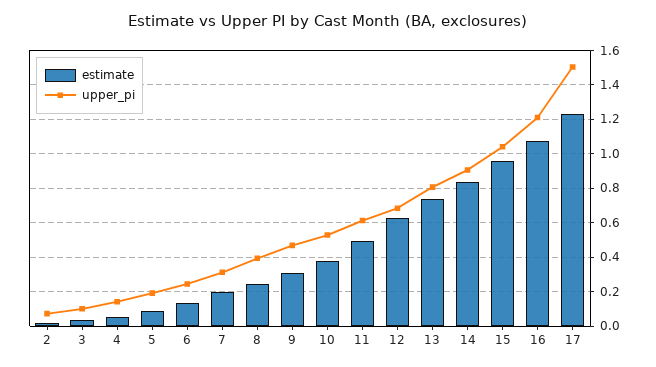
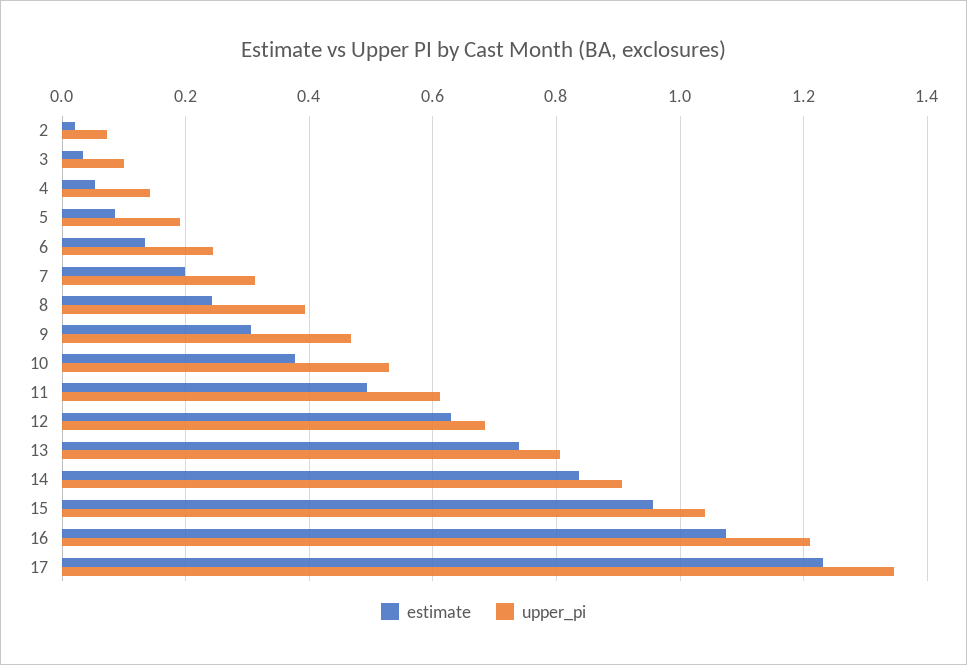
upper_pi, 17: 1.5 -> 1.34

